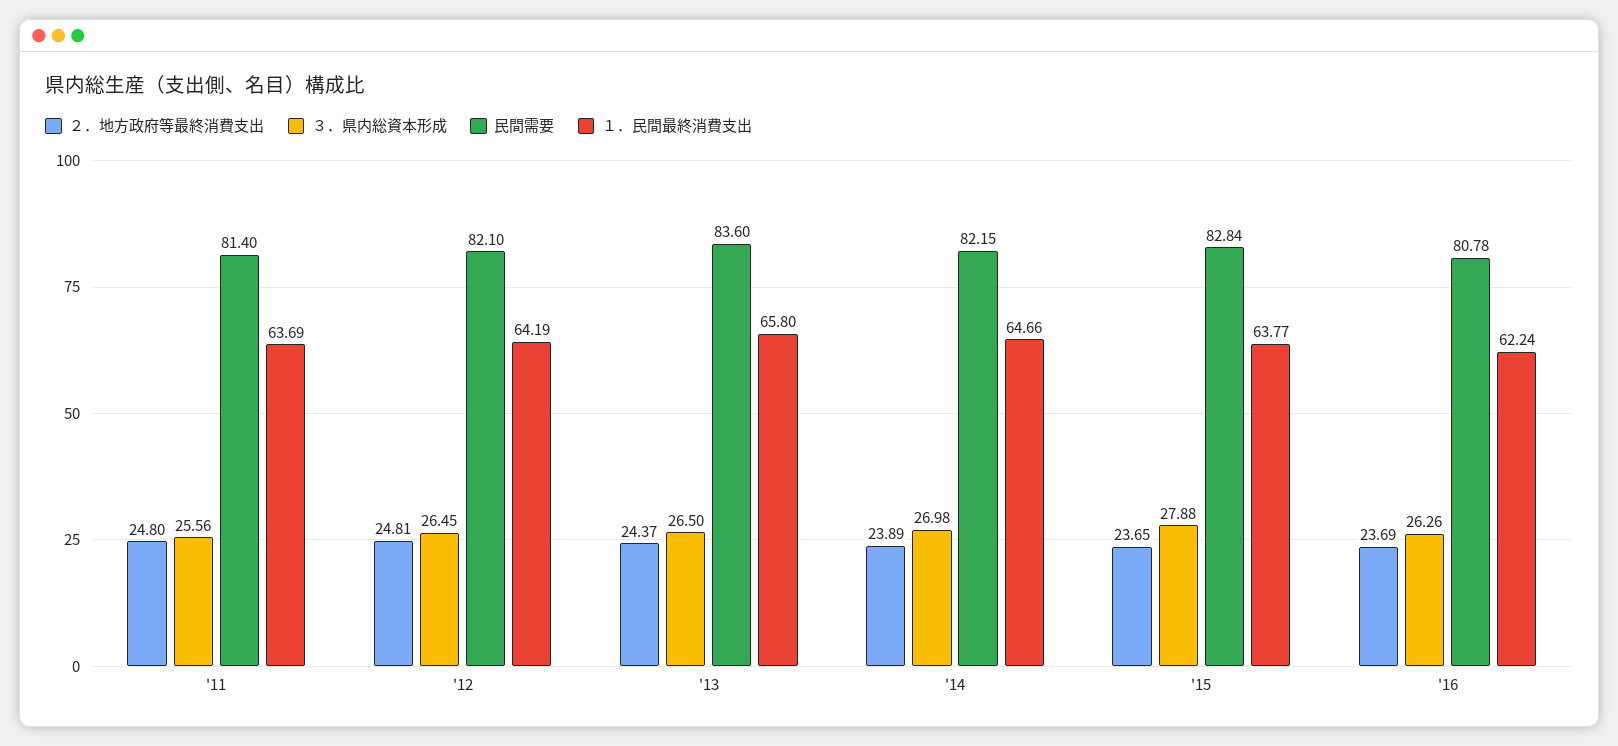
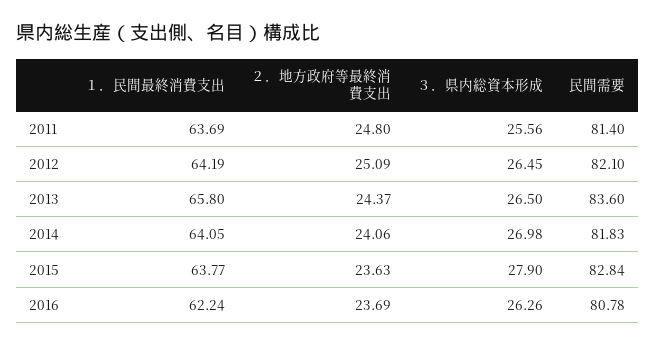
２．地方政府等最終消費支出, '12: 24.81 -> 25.09
２．地方政府等最終消費支出, '14: 23.89 -> 24.06
民間需要, '14: 82.15 -> 81.83
１．民間最終消費支出, '14: 64.66 -> 64.05
２．地方政府等最終消費支出, '15: 23.65 -> 23.63
３．県内総資本形成, '15: 27.88 -> 27.9

